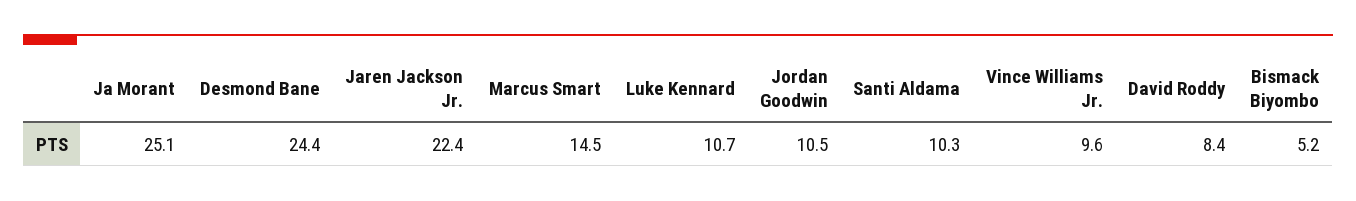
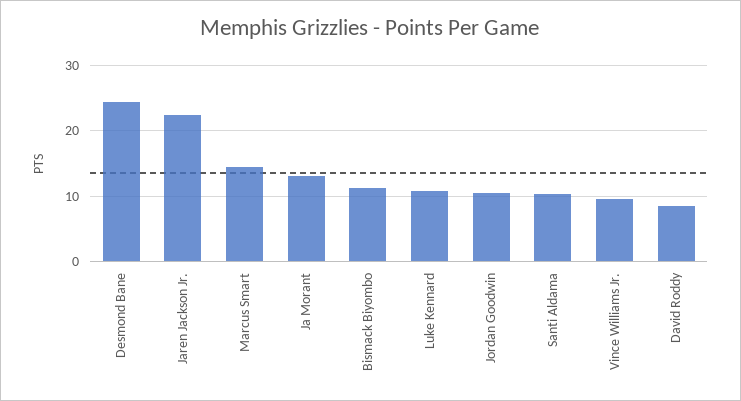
Ja Morant: 25.1 -> 13
Bismack Biyombo: 5.2 -> 11

